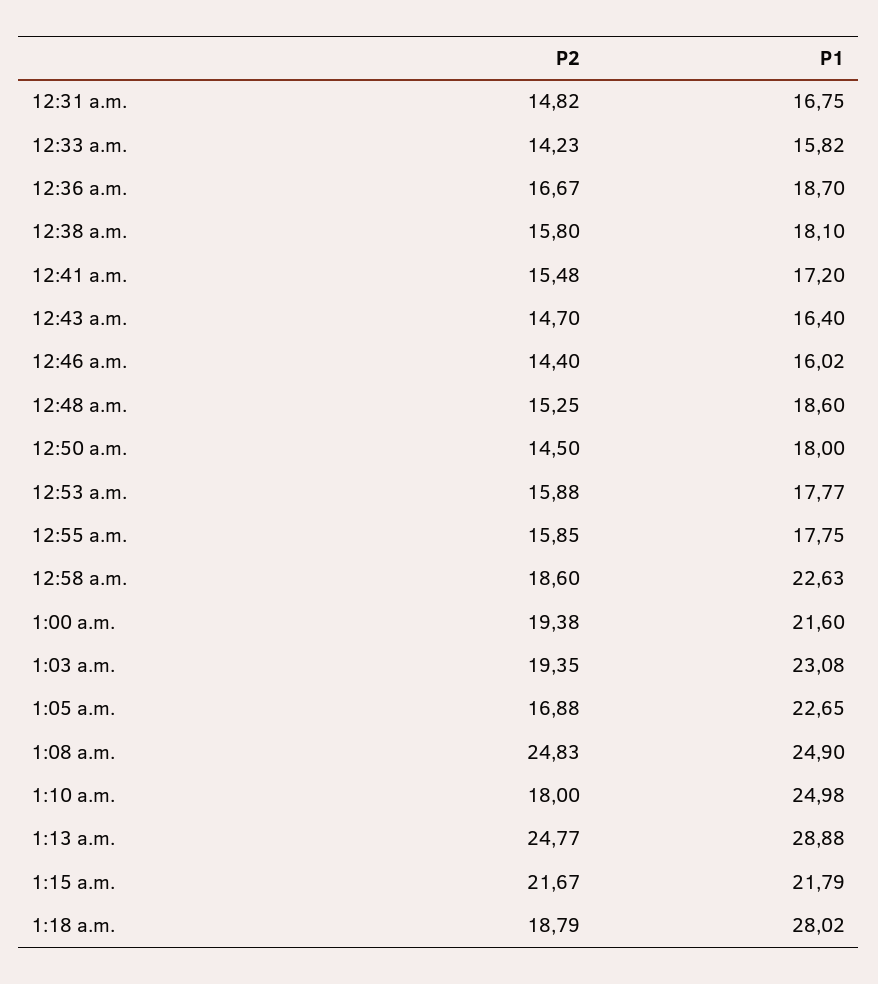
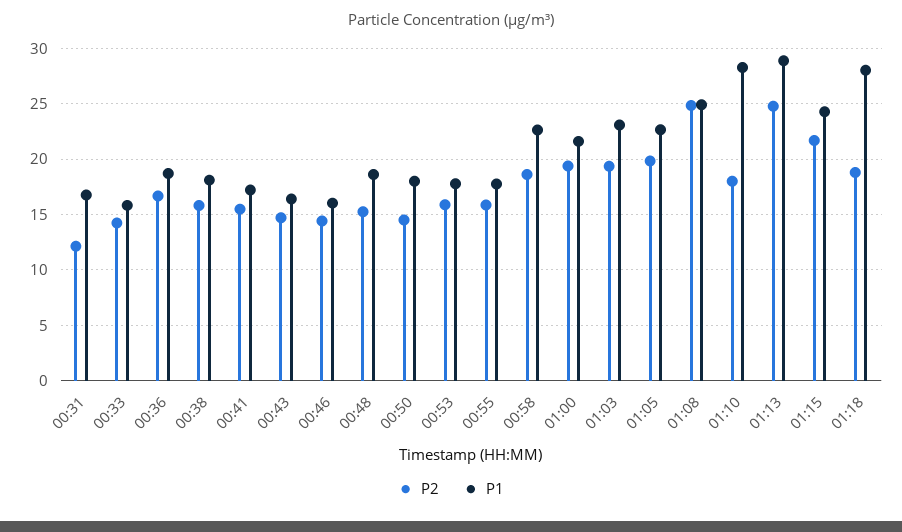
P2, 12:31 a.m.: 14.82 -> 12
P2, 1:05 a.m.: 16.88 -> 20
P1, 1:10 a.m.: 24.98 -> 28
P1, 1:15 a.m.: 21.79 -> 24

